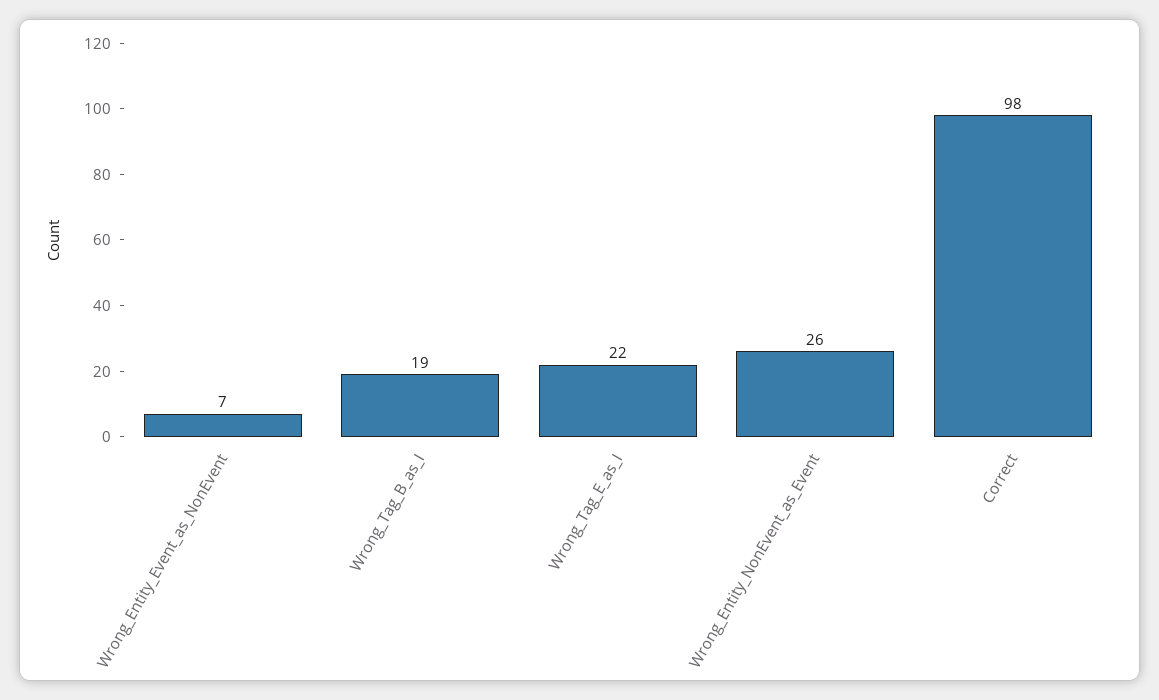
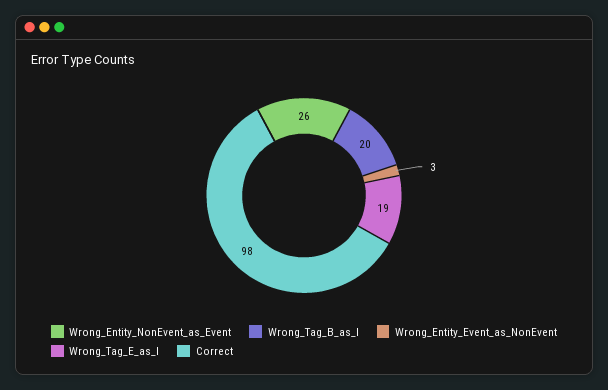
Wrong_Entity_Event_as_NonEvent: 7 -> 3
Wrong_Tag_B_as_I: 19 -> 20
Wrong_Tag_E_as_I: 22 -> 19

